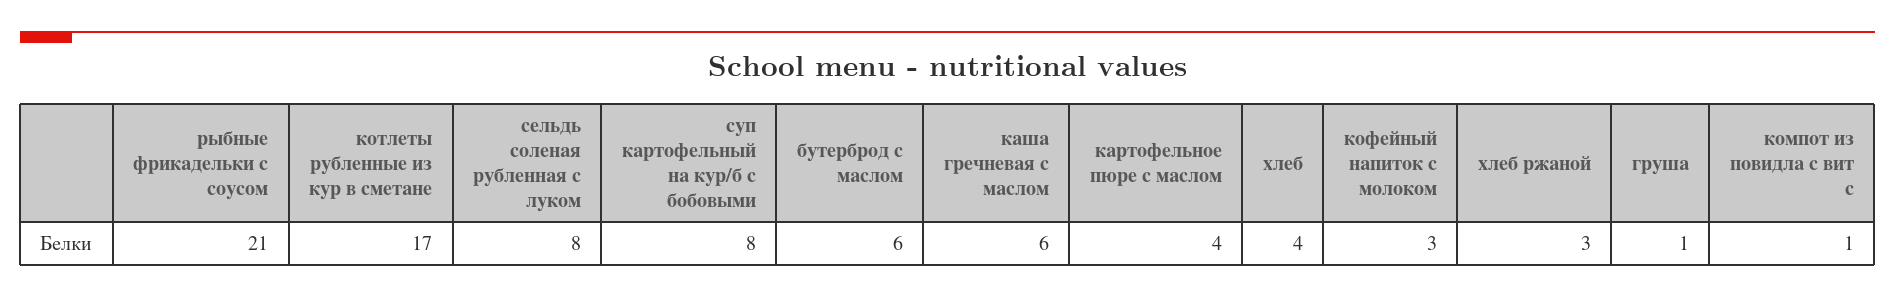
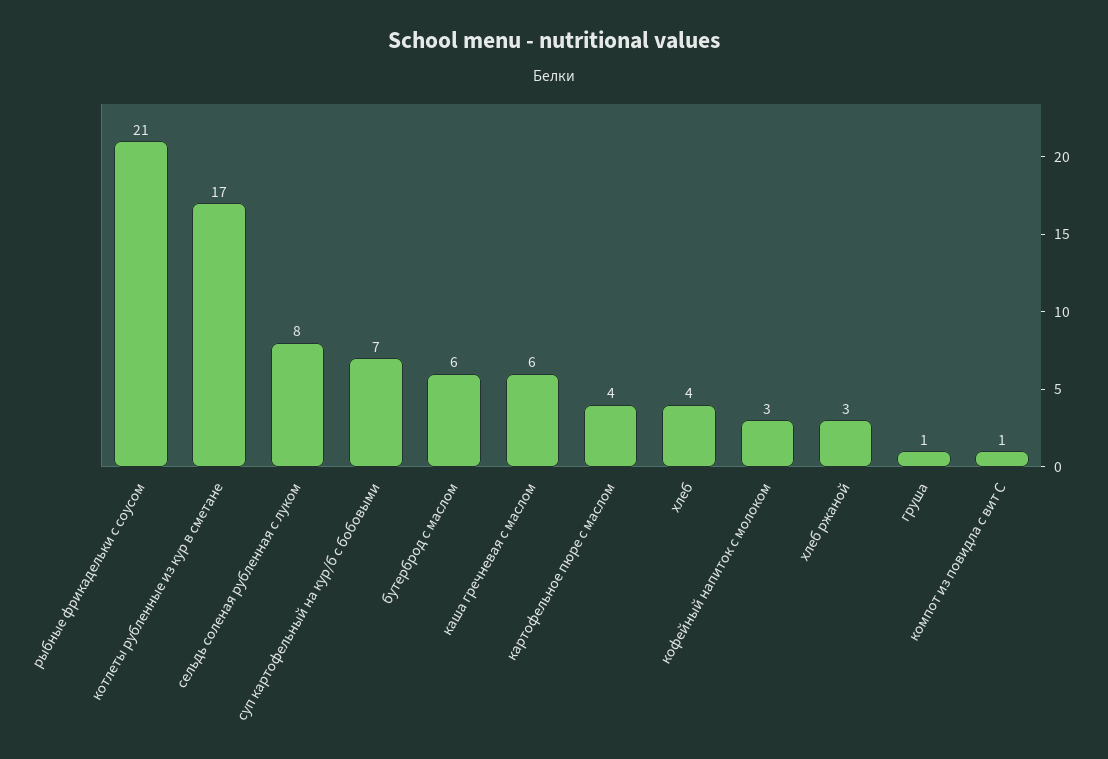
суп картофельный на кур/б с бобовыми: 8 -> 7

